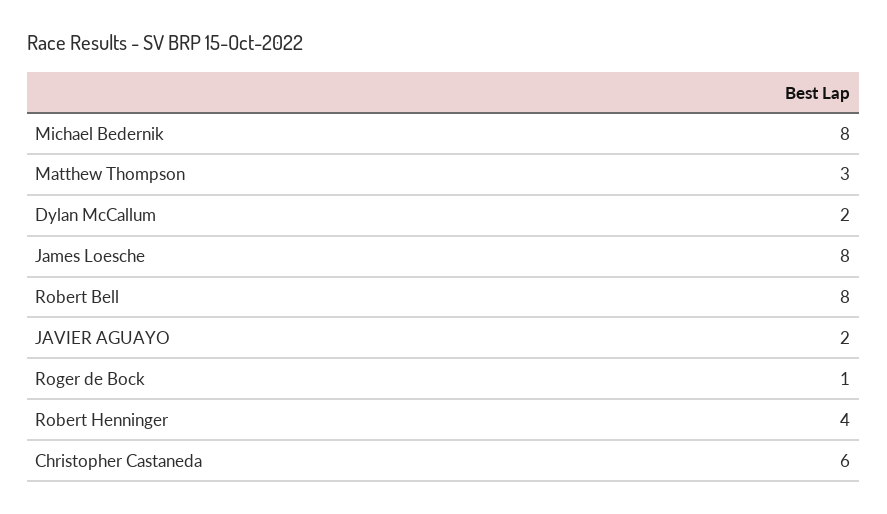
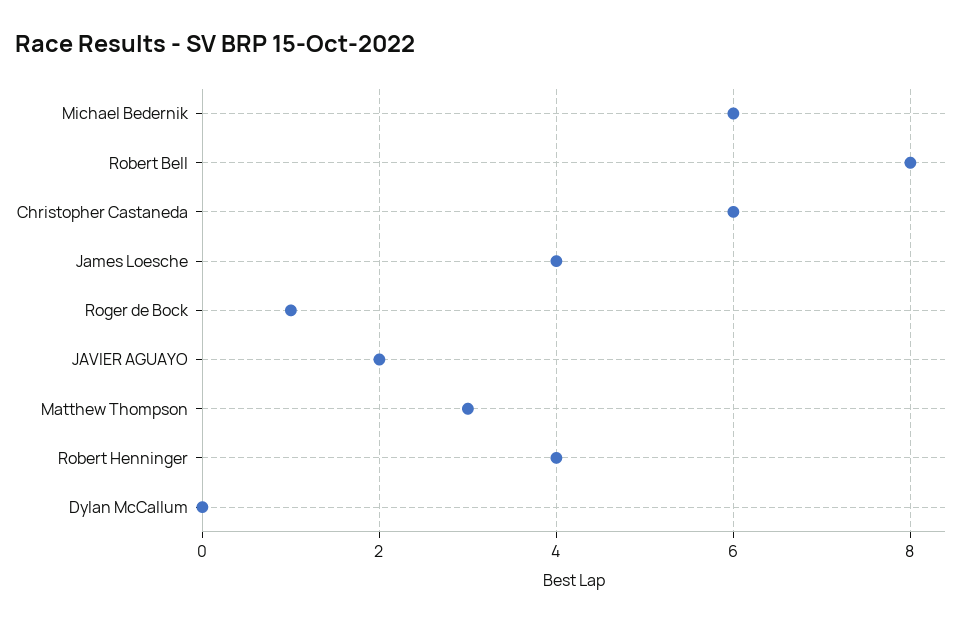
Michael Bedernik: 8 -> 6
Dylan McCallum: 2 -> 0
James Loesche: 8 -> 4

